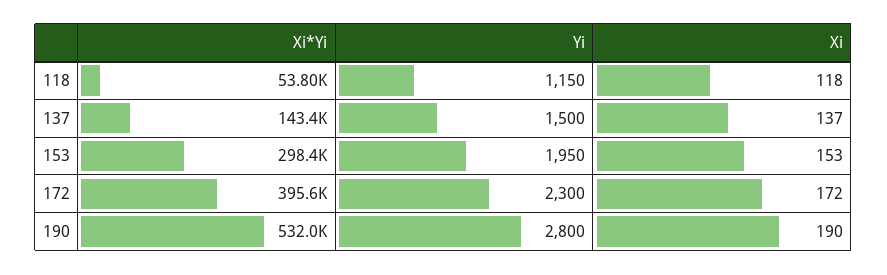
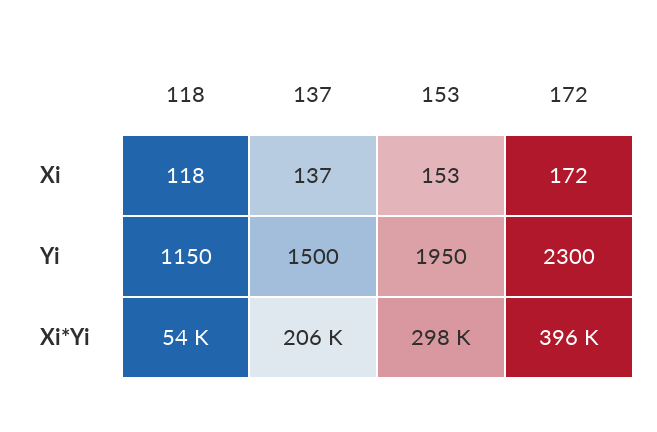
Xi*Yi, 137: 143400 -> 206000
Xi*Yi, 190: 532000 -> none
Yi, 190: 2800 -> none
Xi, 190: 190 -> none

